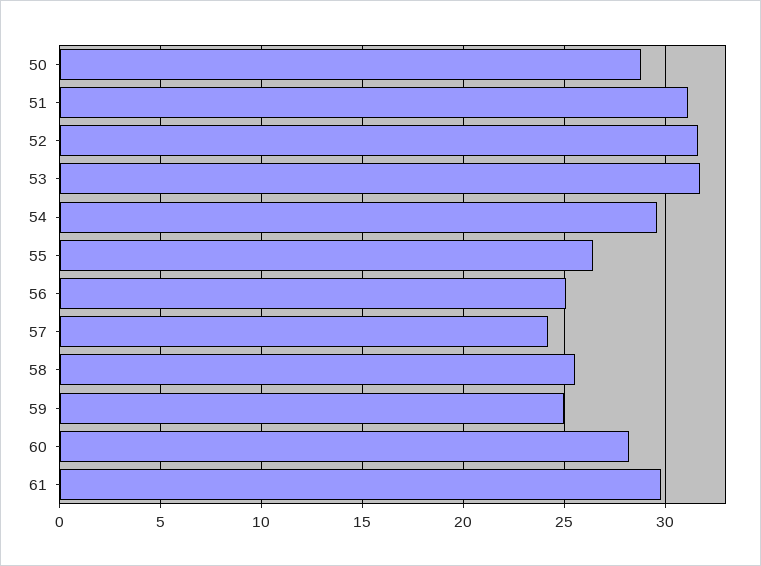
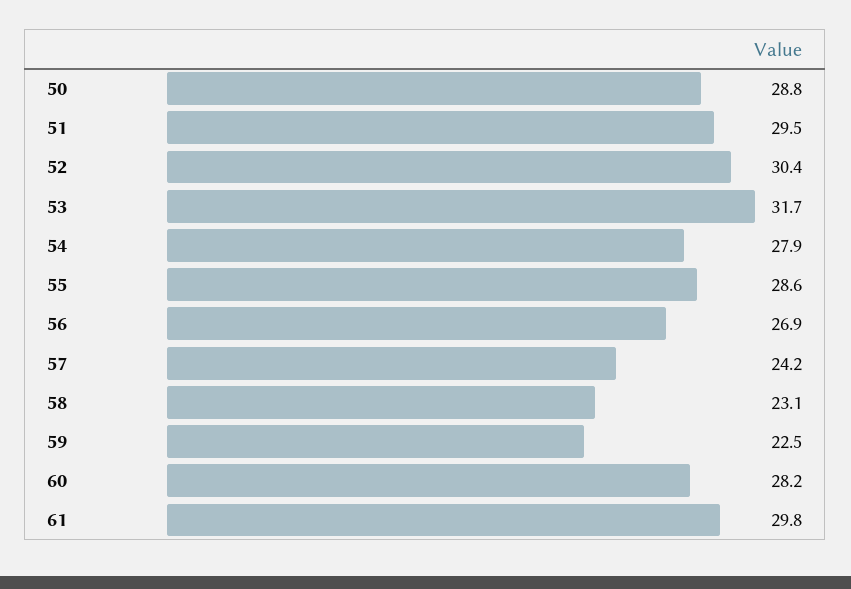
51: 31 -> 29.5
52: 31.5 -> 30.4
54: 29.5 -> 27.9
55: 26.5 -> 28.6
56: 25 -> 26.9
58: 25.5 -> 23.1
59: 25 -> 22.5

